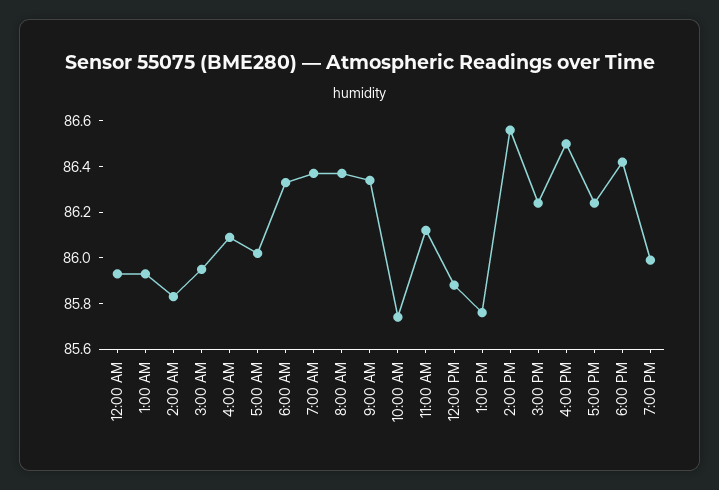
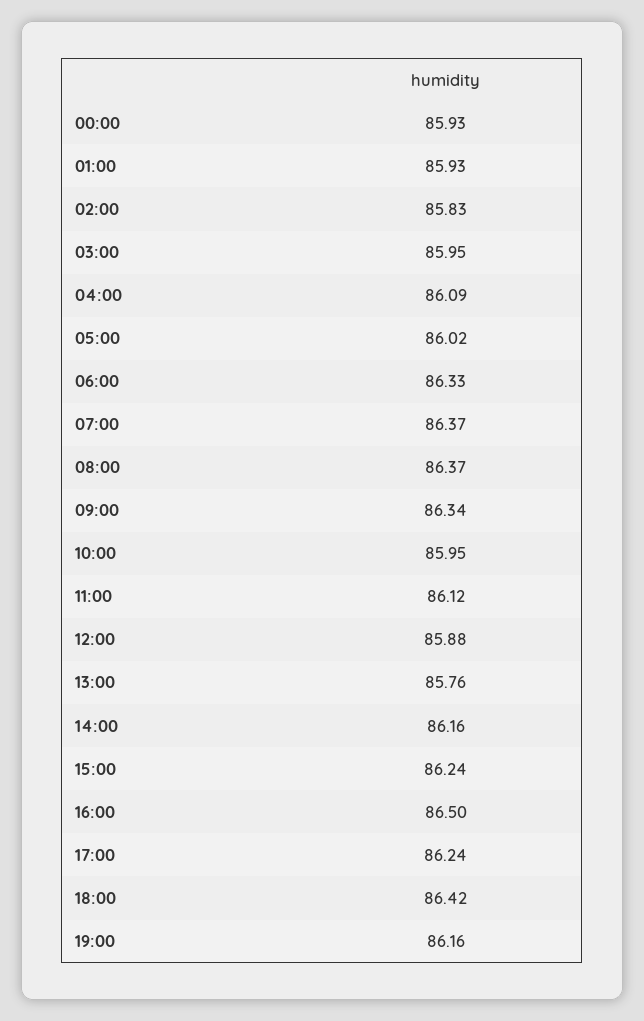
10:00 AM: 85.75 -> 85.95
2:00 PM: 86.55 -> 86.16
7:00 PM: 86 -> 86.16

